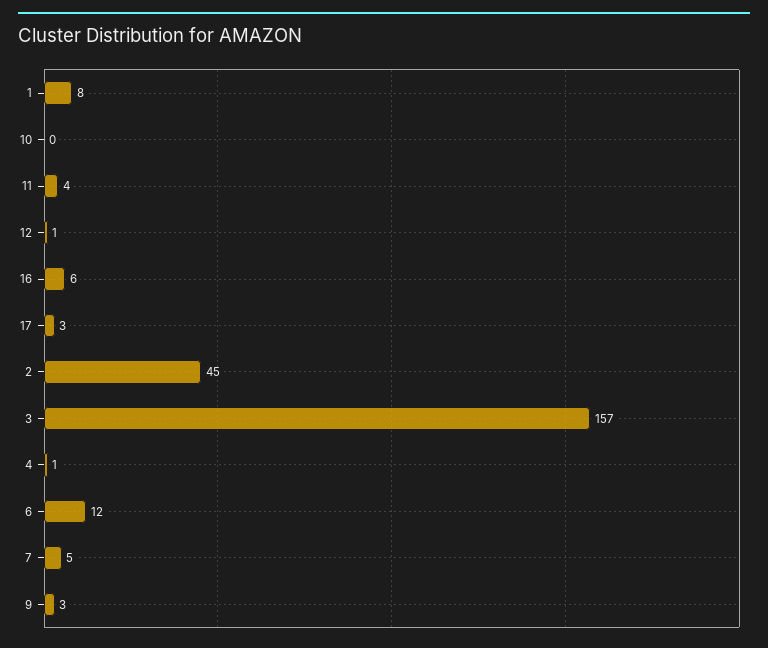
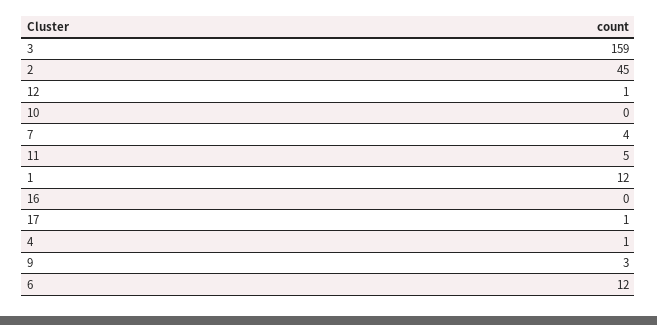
1: 8 -> 12
11: 4 -> 5
16: 6 -> 0
17: 3 -> 1
3: 157 -> 159
7: 5 -> 4

